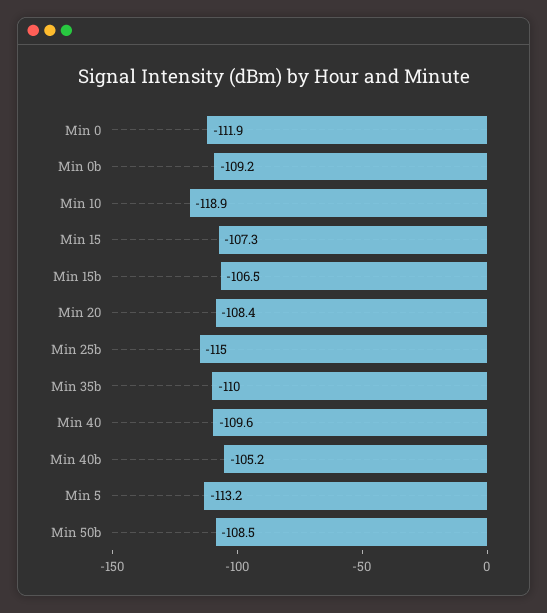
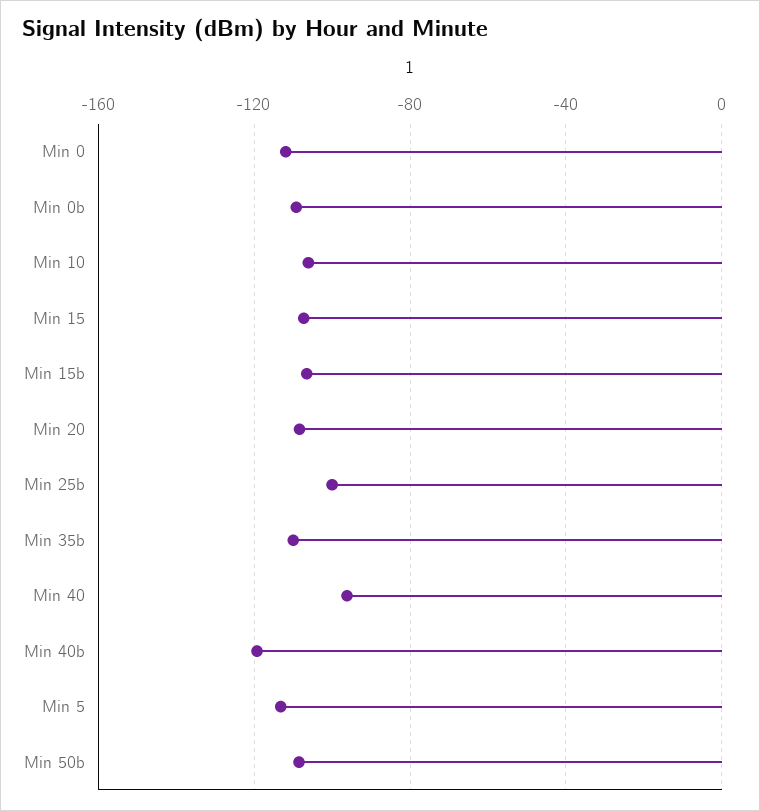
Min 10: -118.9 -> -105
Min 25b: -115 -> -100
Min 40: -109.6 -> -95
Min 40b: -105.2 -> -120

